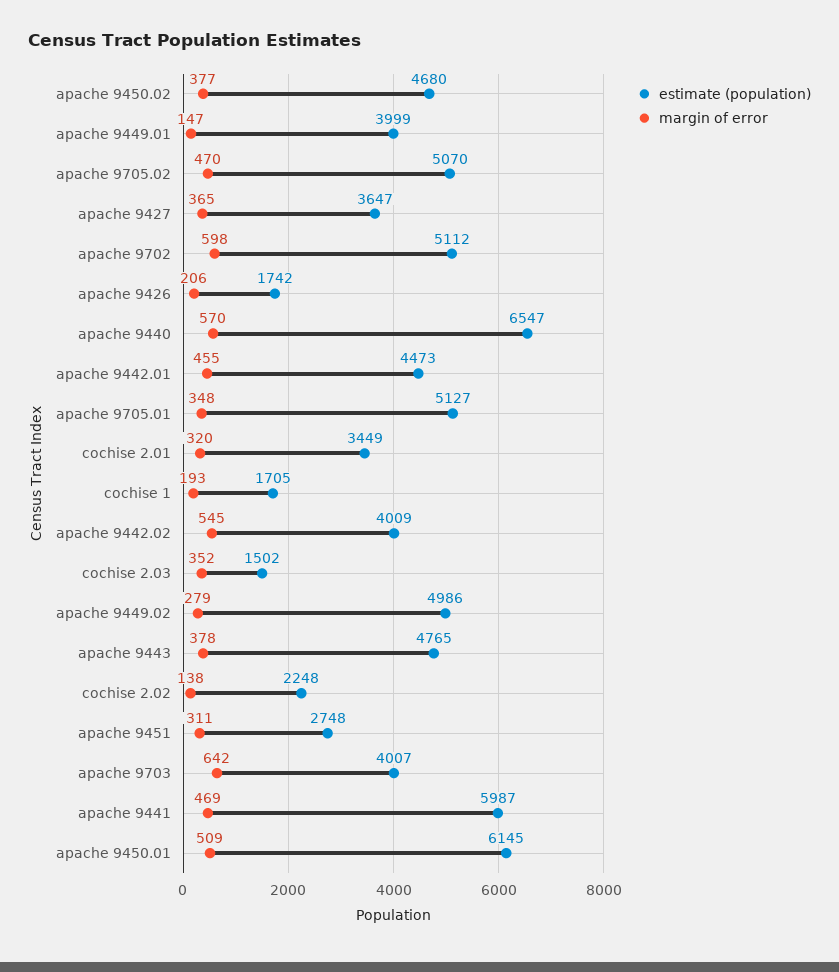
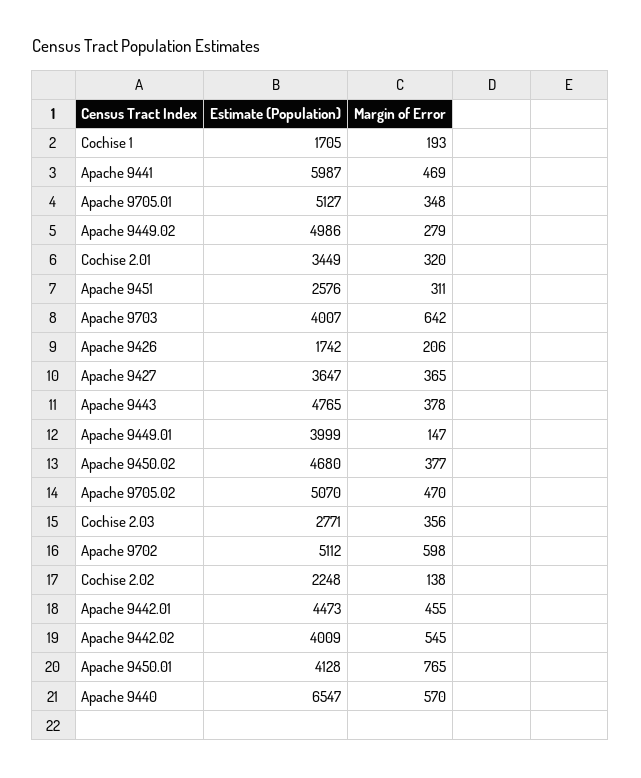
estimate (population), cochise 2.03: 1502 -> 2771
margin of error, cochise 2.03: 352 -> 356
estimate (population), apache 9451: 2748 -> 2576
estimate (population), apache 9450.01: 6145 -> 4128
margin of error, apache 9450.01: 509 -> 765

